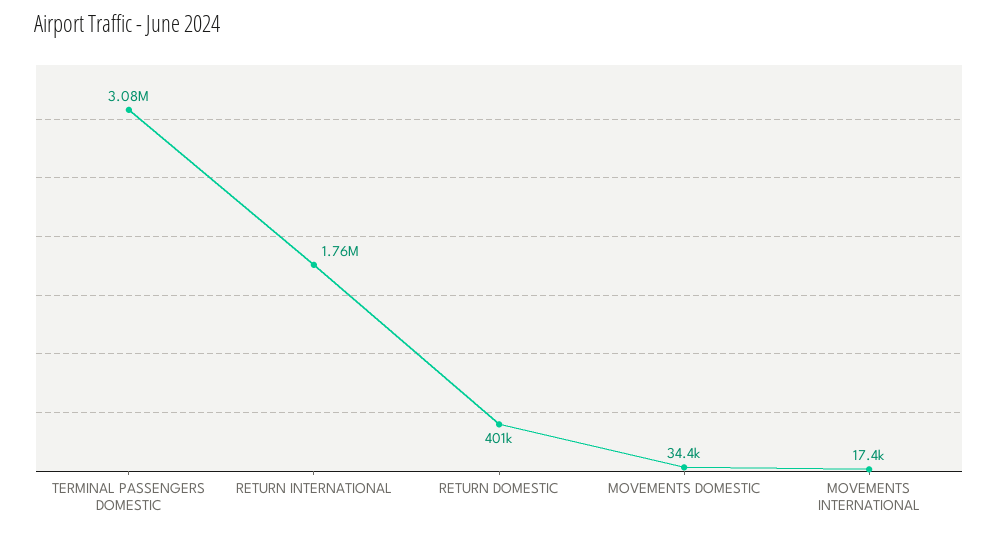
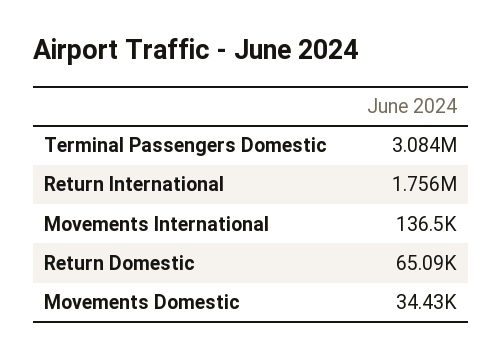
RETURN DOMESTIC: 401000 -> 65090
MOVEMENTS INTERNATIONAL: 17400 -> 136500

